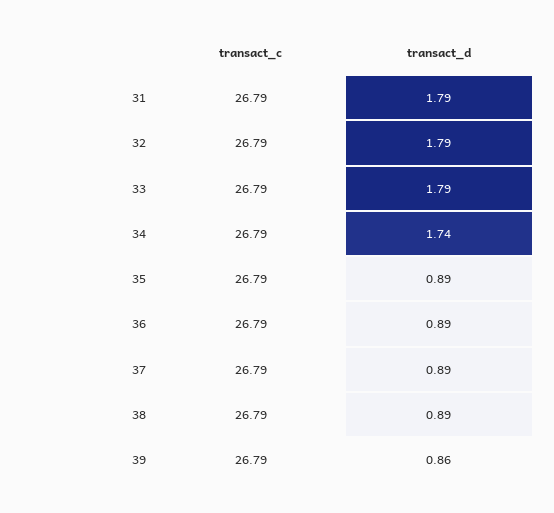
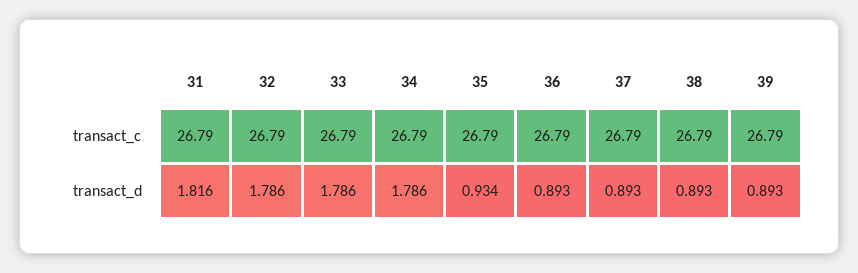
transact_d, 31: 1.79 -> 1.816
transact_d, 34: 1.74 -> 1.786
transact_d, 35: 0.89 -> 0.934
transact_d, 39: 0.86 -> 0.893

